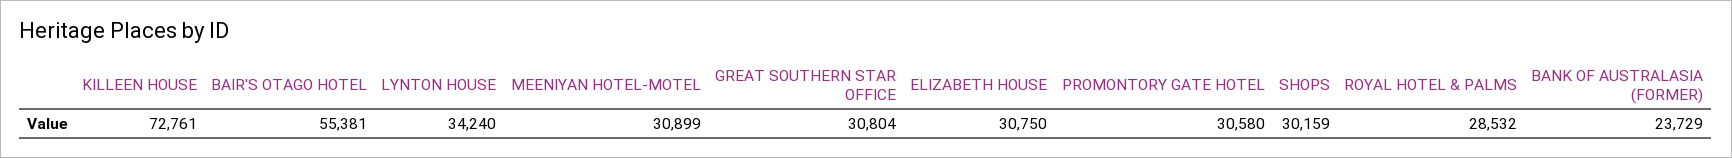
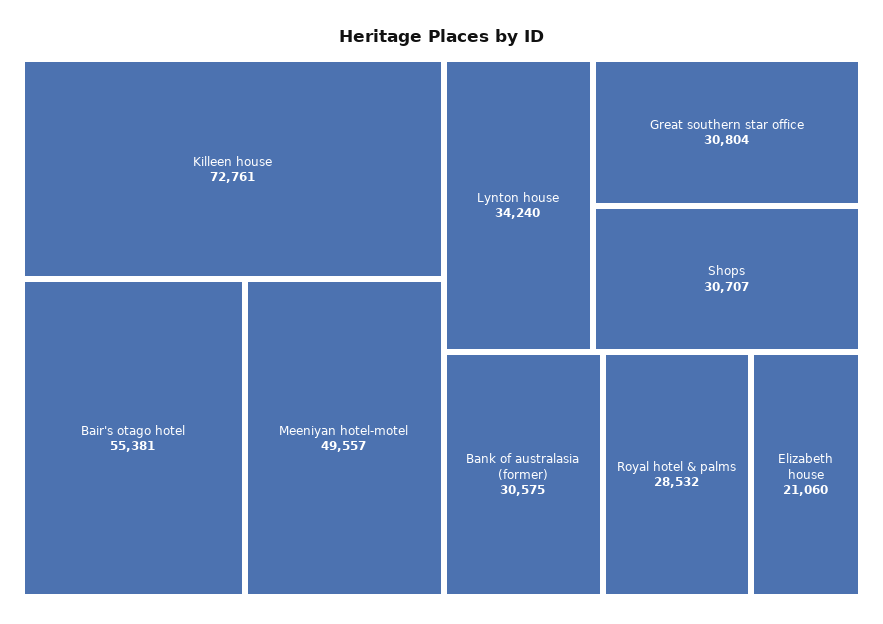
MEENIYAN HOTEL-MOTEL: 30899 -> 49557
ELIZABETH HOUSE: 30750 -> 21060
PROMONTORY GATE HOTEL: 30580 -> none
SHOPS: 30159 -> 30707
BANK OF AUSTRALASIA (FORMER): 23729 -> 30575

